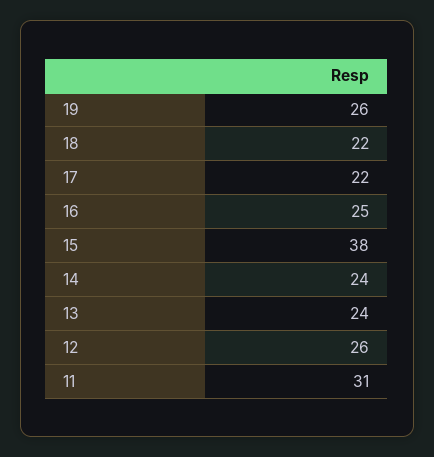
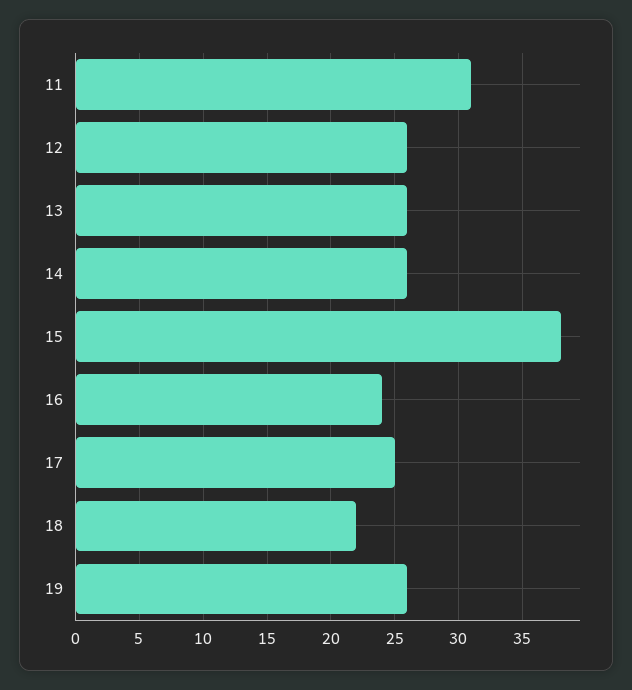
17: 22 -> 25
16: 25 -> 24
14: 24 -> 26
13: 24 -> 26

